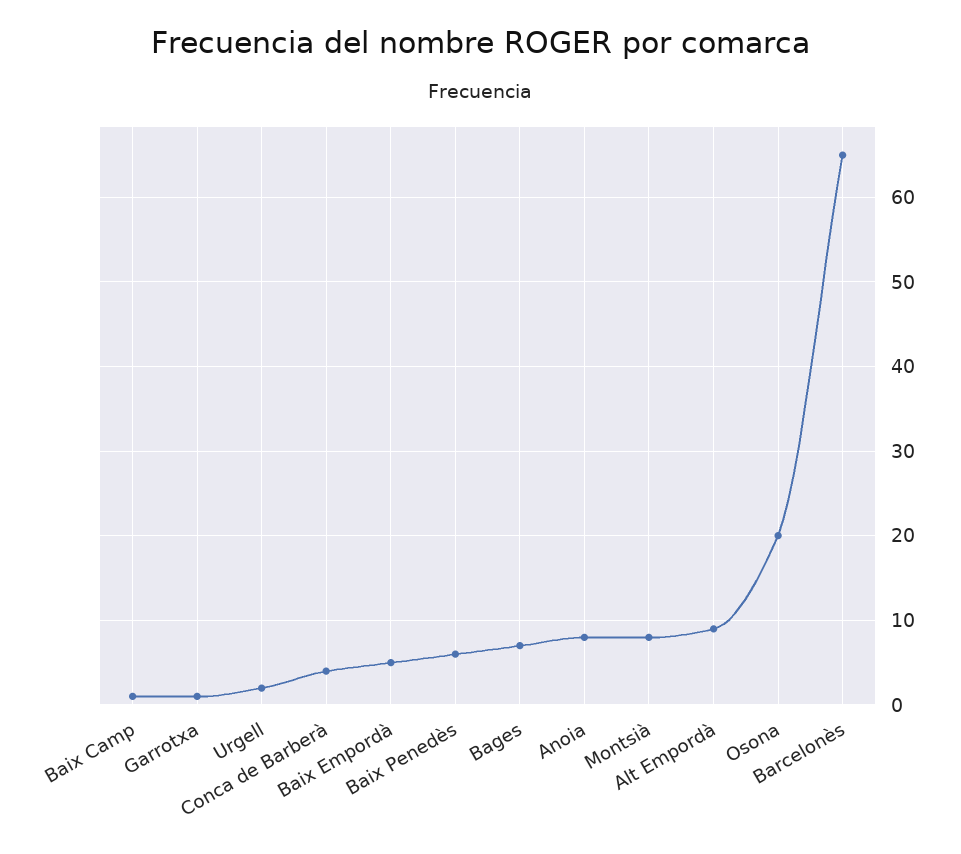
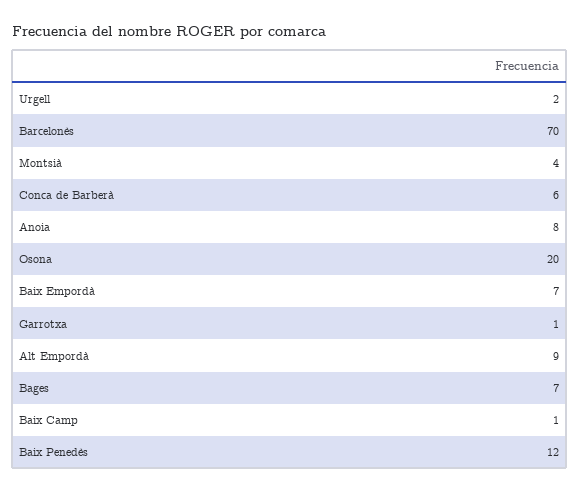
Conca de Barberà: 4 -> 6
Baix Empordà: 5 -> 7
Baix Penedès: 6 -> 12
Montsià: 8 -> 4
Barcelonès: 65 -> 70

